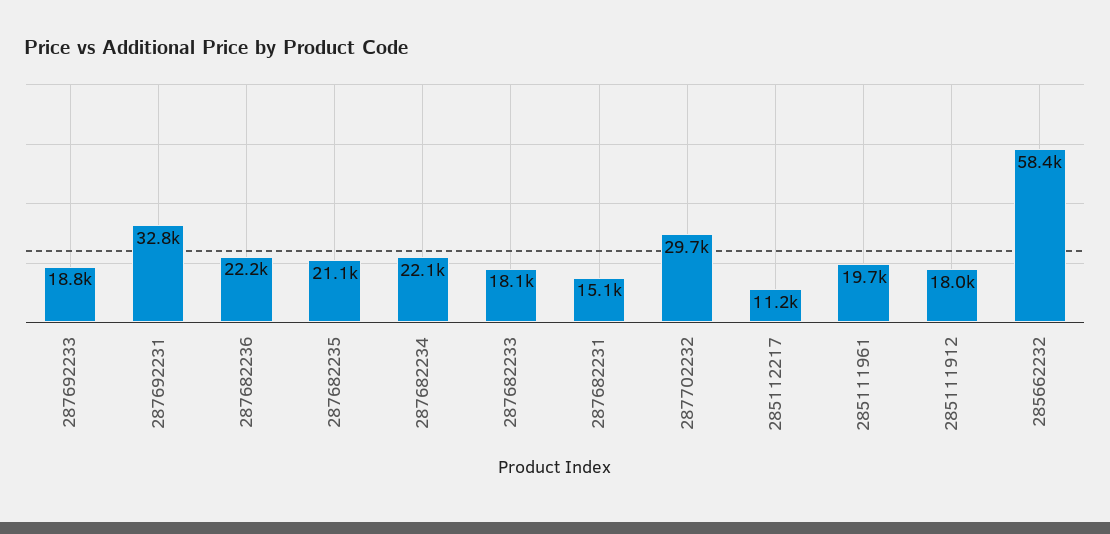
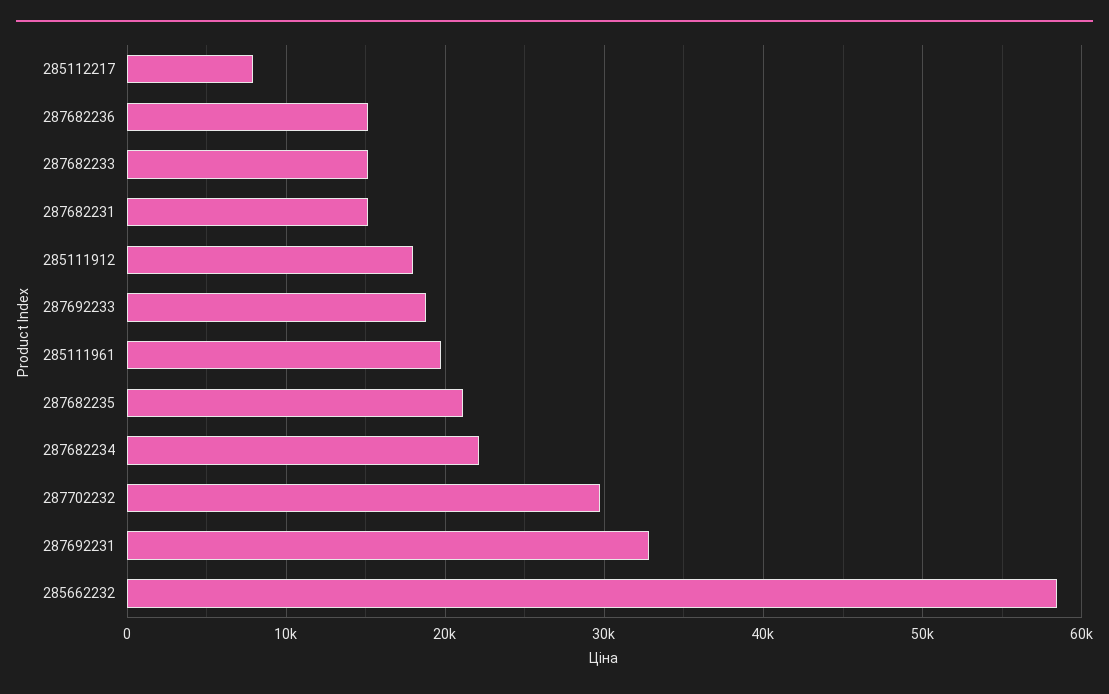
287682236: 22200 -> 15000
287682233: 18100 -> 15000
285112217: 11200 -> 8000

